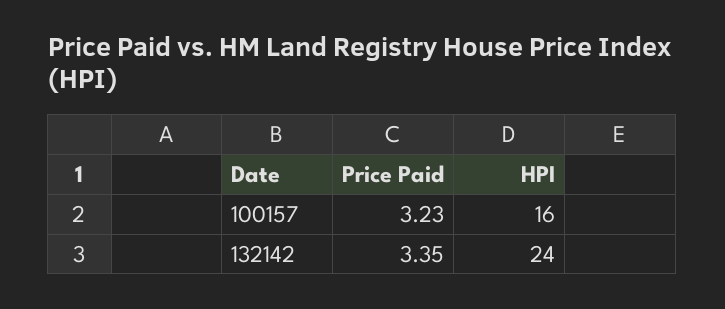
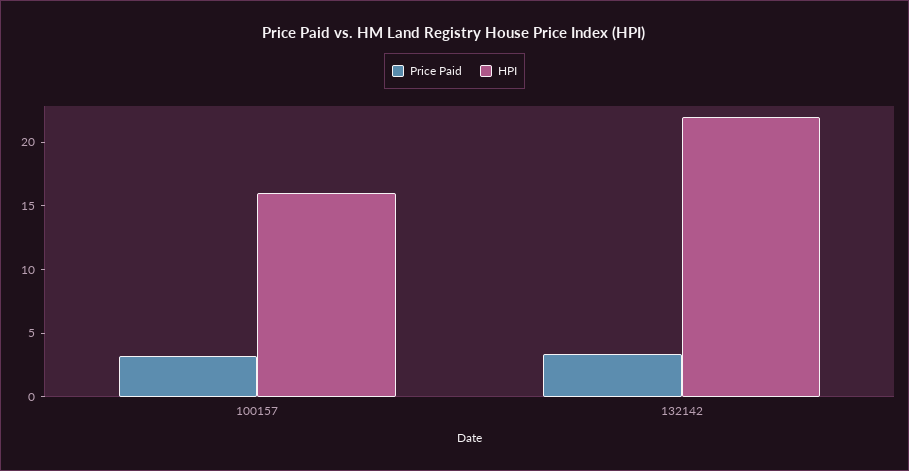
HPI, 132142: 24 -> 22

